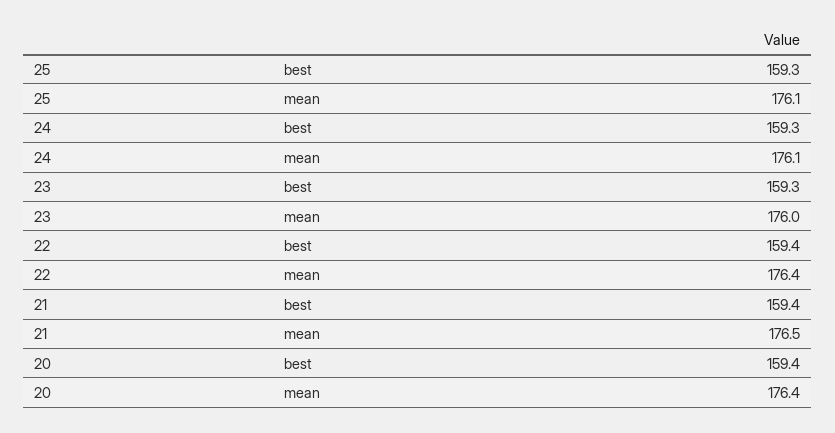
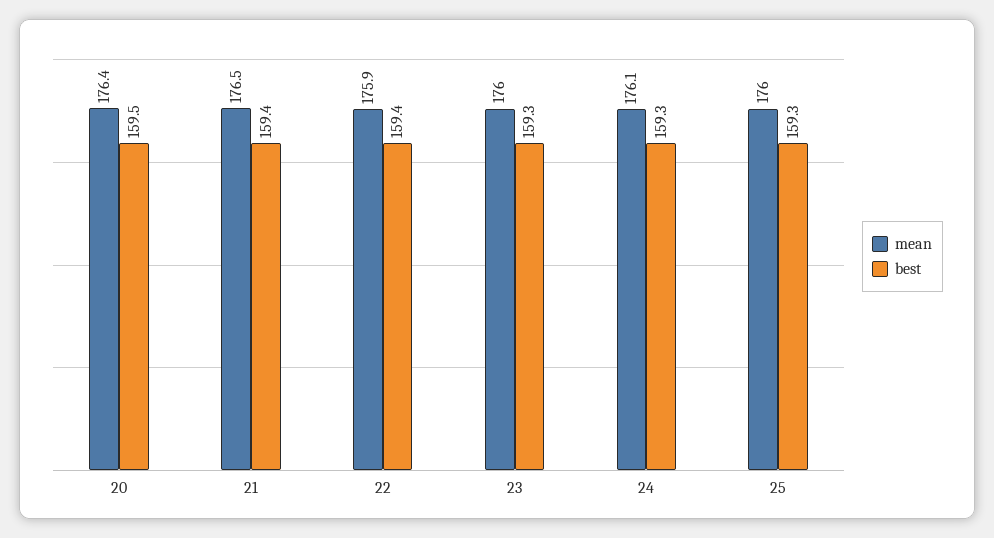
mean, 25: 176.1 -> 176
mean, 22: 176.4 -> 175.9
best, 20: 159.4 -> 159.5

